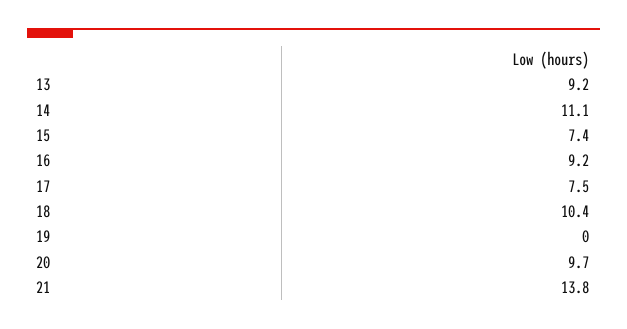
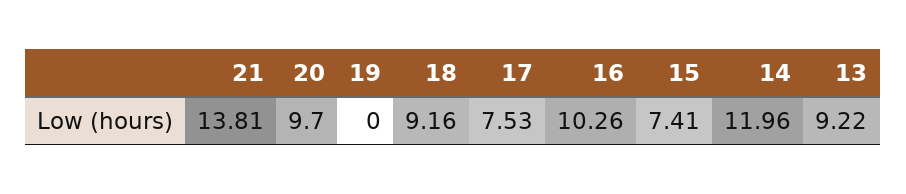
14: 11.1 -> 11.96
16: 9.2 -> 10.26
18: 10.4 -> 9.16

